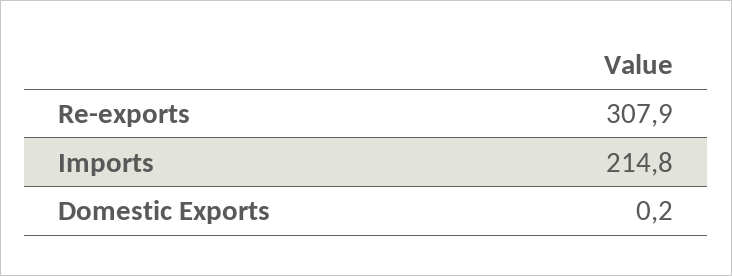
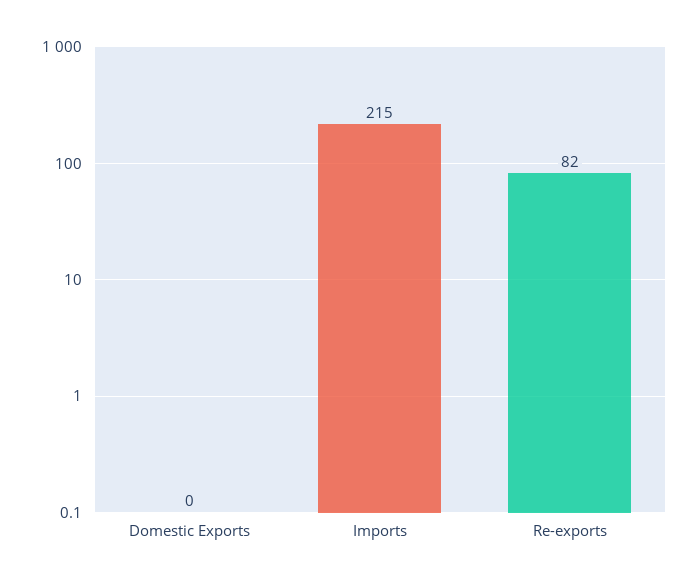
Re-exports: 307.9 -> 82

